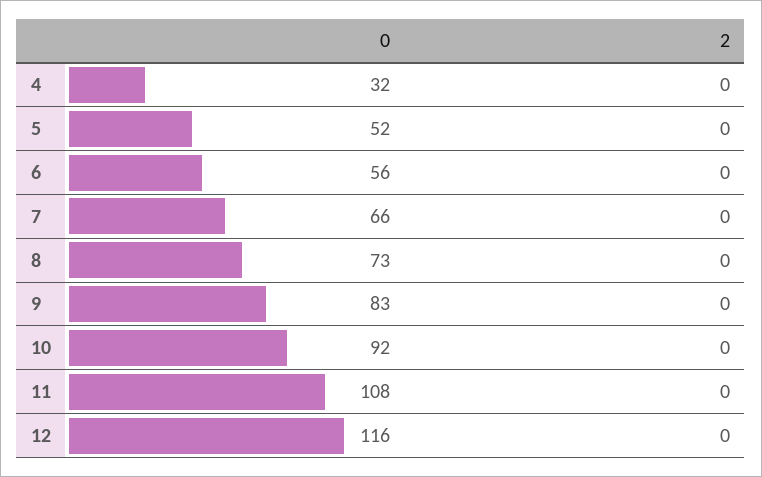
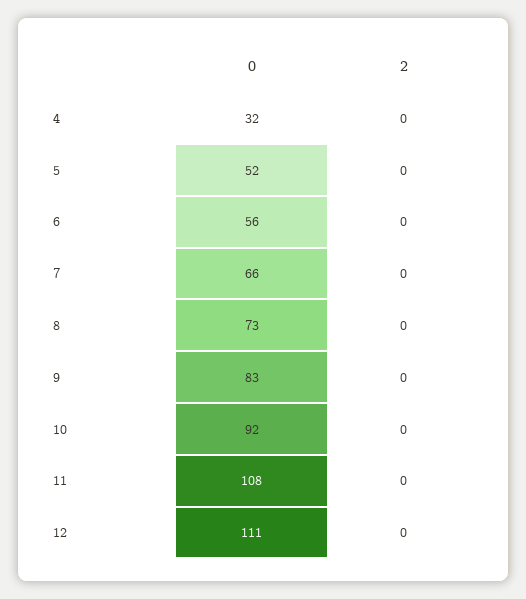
0, 12: 116 -> 111

